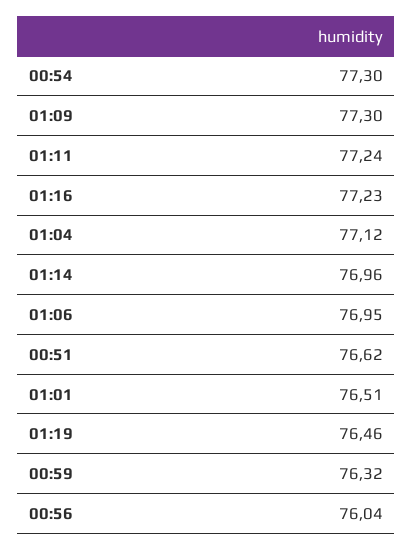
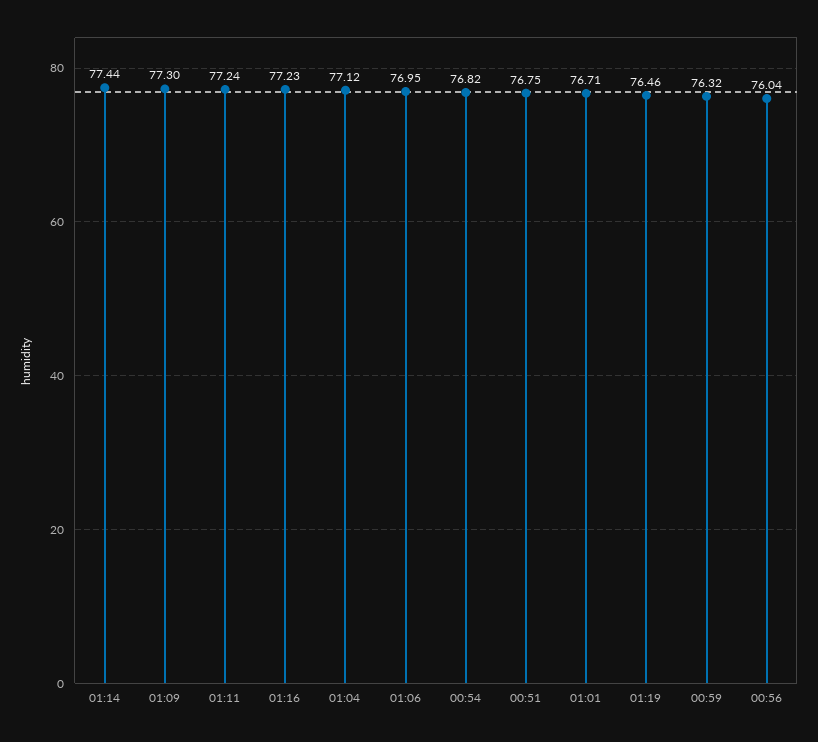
00:54: 77.3 -> 76.82
01:14: 76.96 -> 77.44
00:51: 76.62 -> 76.75
01:01: 76.51 -> 76.71

